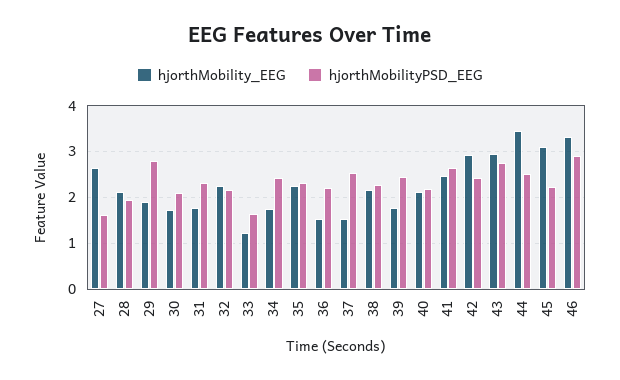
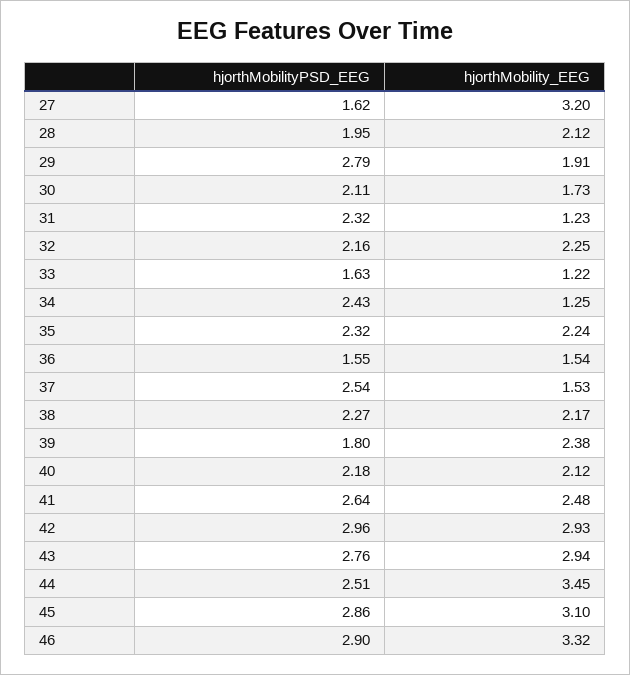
hjorthMobility_EEG, 27: 2.6 -> 3.2
hjorthMobility_EEG, 31: 1.8 -> 1.23
hjorthMobility_EEG, 34: 1.8 -> 1.25
hjorthMobilityPSD_EEG, 36: 2.2 -> 1.55
hjorthMobility_EEG, 39: 1.8 -> 2.38
hjorthMobilityPSD_EEG, 39: 2.4 -> 1.8
hjorthMobilityPSD_EEG, 42: 2.4 -> 2.96
hjorthMobilityPSD_EEG, 45: 2.2 -> 2.86

